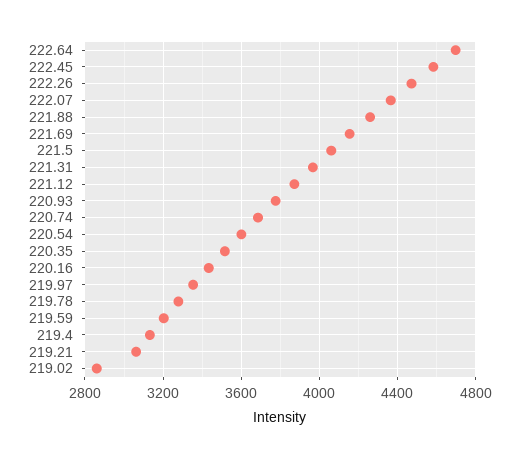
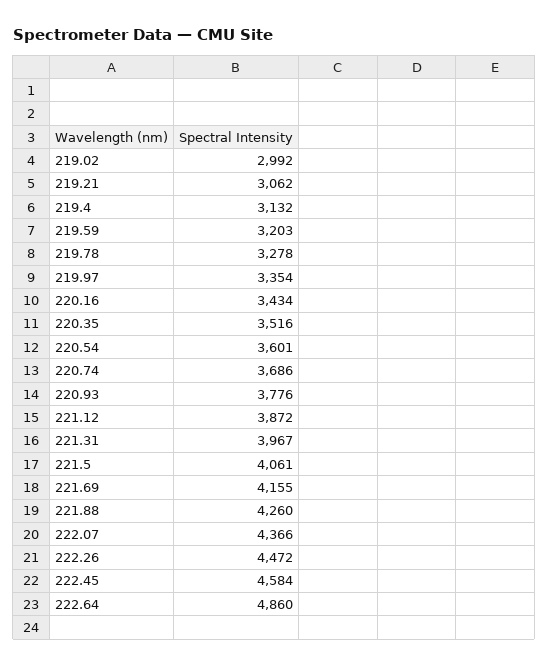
222.64: 4700 -> 4860
219.02: 2850 -> 2992

